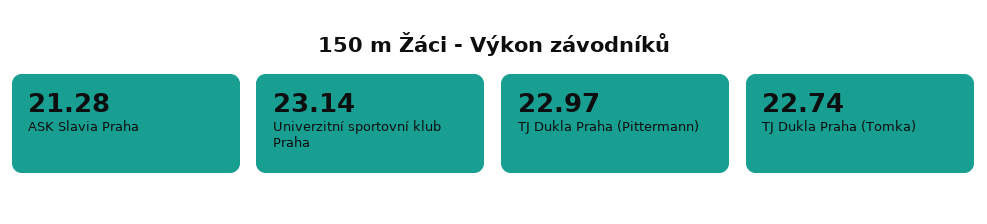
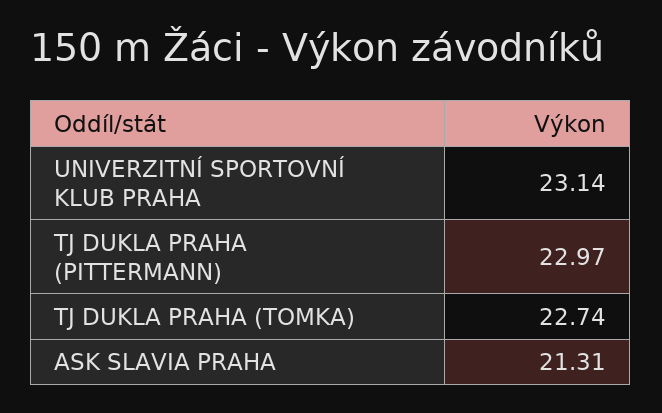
ASK Slavia Praha: 21.28 -> 21.31

